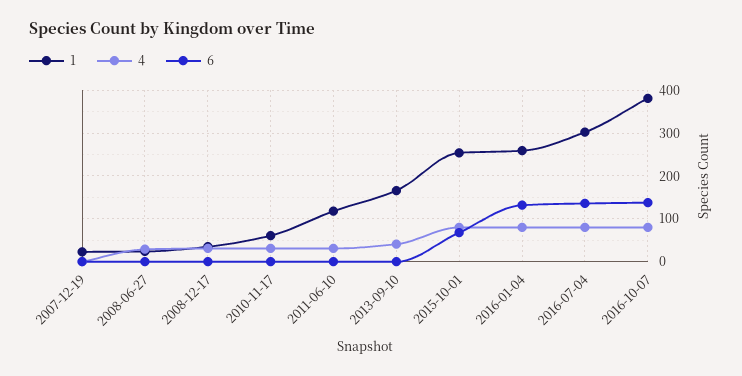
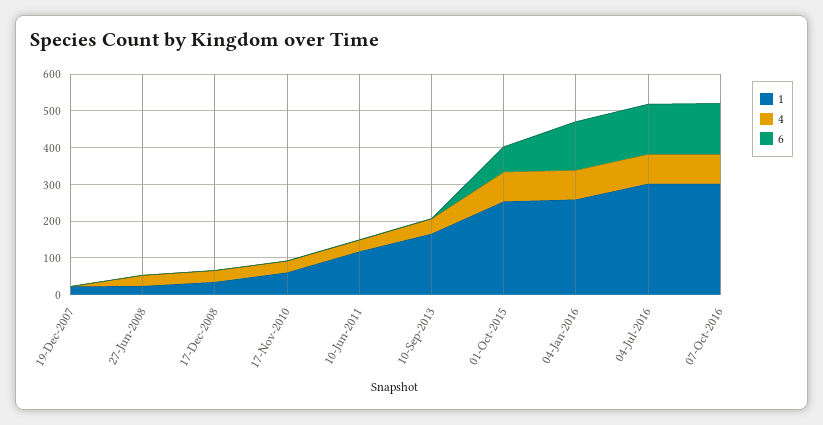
1, 2016-10-07: 380 -> 300

